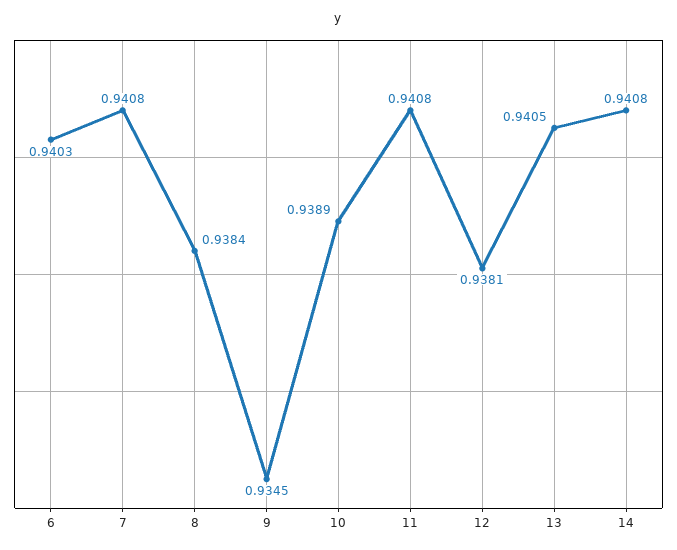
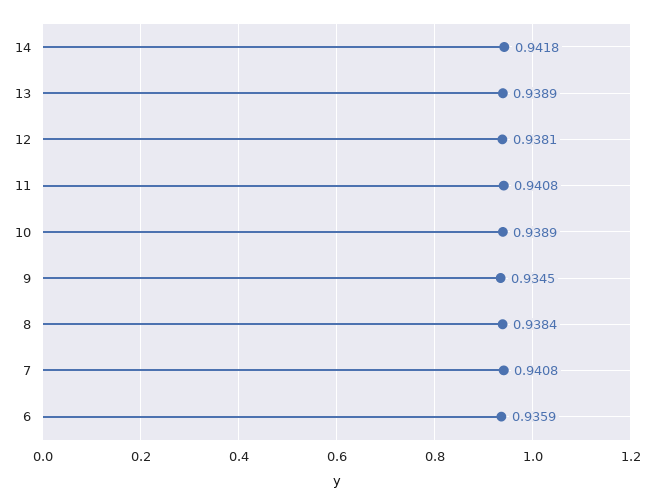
6: 0.9403 -> 0.9359
13: 0.9405 -> 0.9389
14: 0.9408 -> 0.9418

